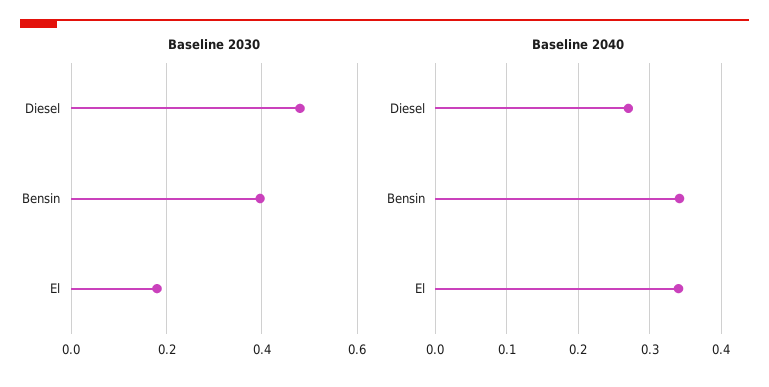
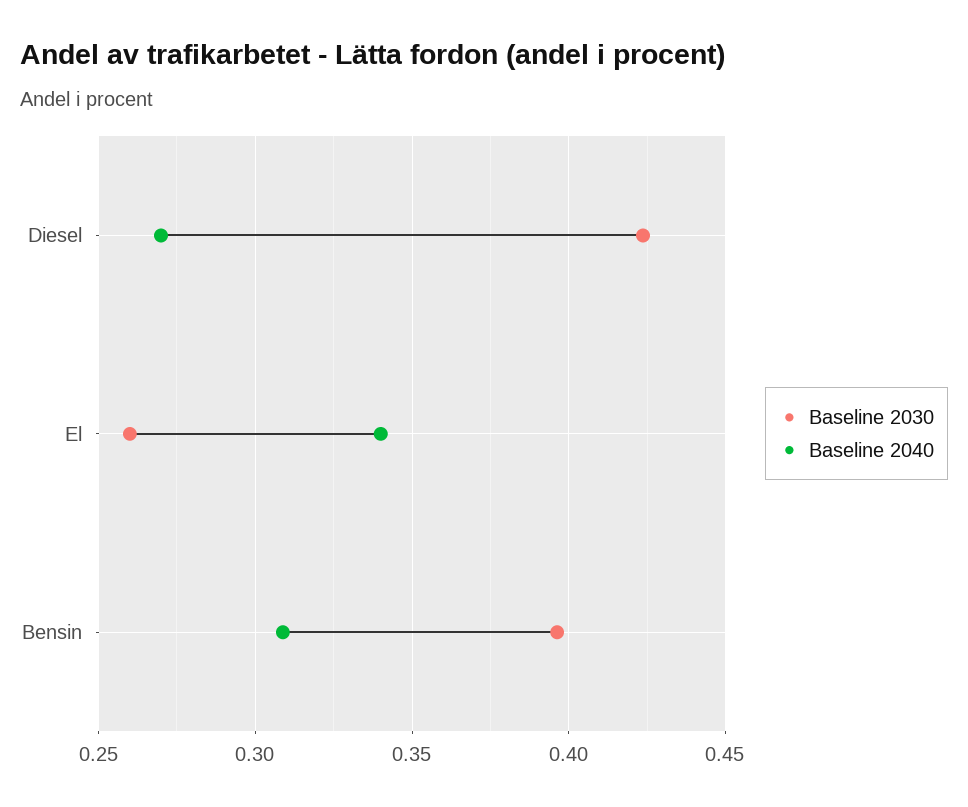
Baseline 2030, Diesel: 0.48 -> 0.425
Baseline 2030, El: 0.18 -> 0.26
Baseline 2040, Bensin: 0.34 -> 0.31

